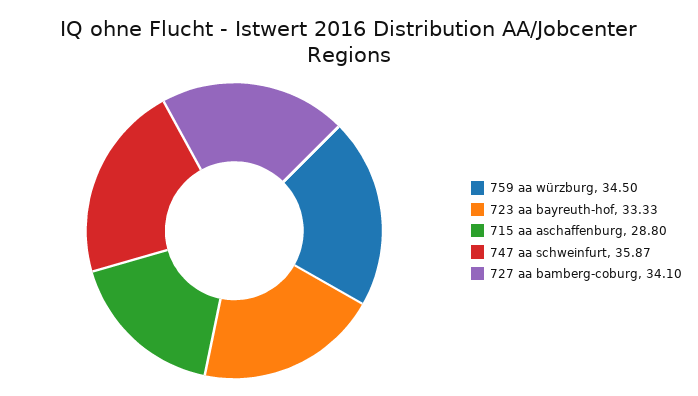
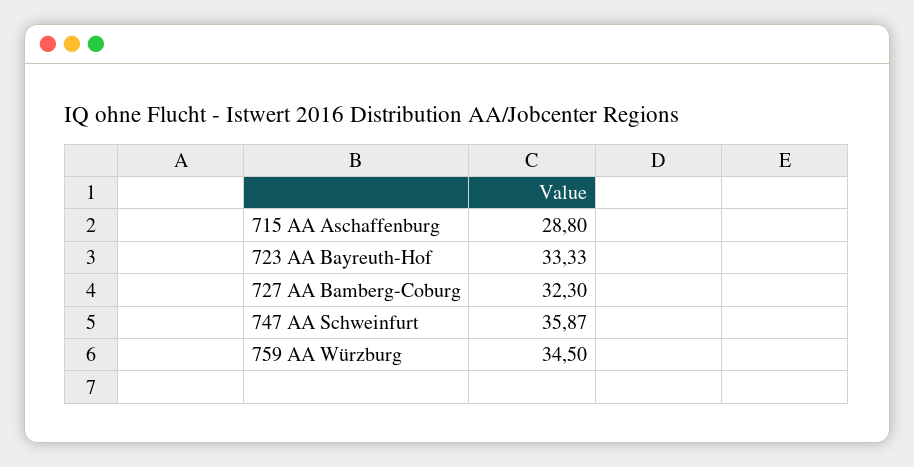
727 aa bamberg-coburg: 34.1 -> 32.3

